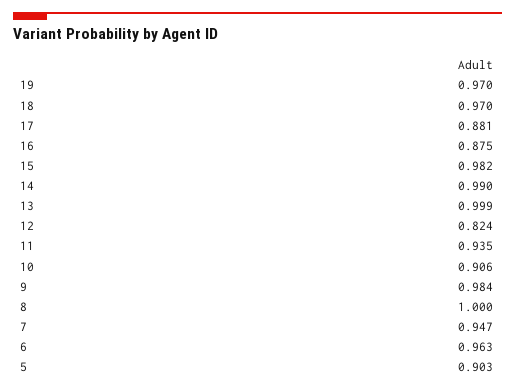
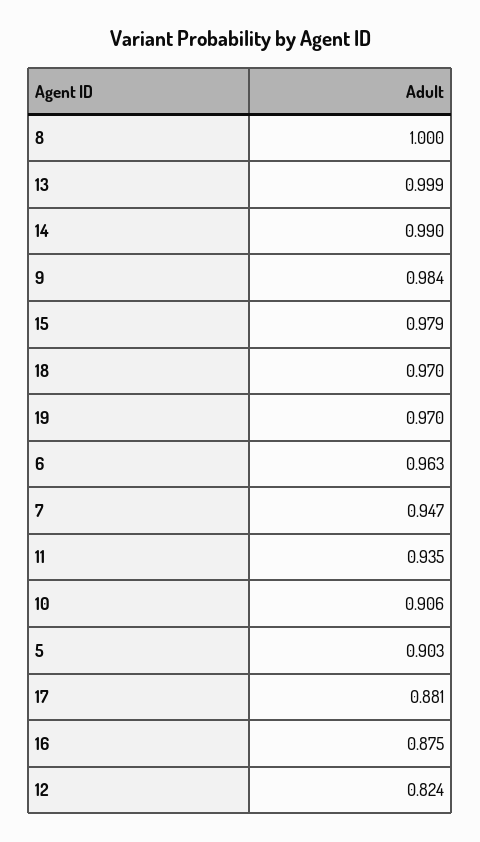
15: 0.982 -> 0.979

